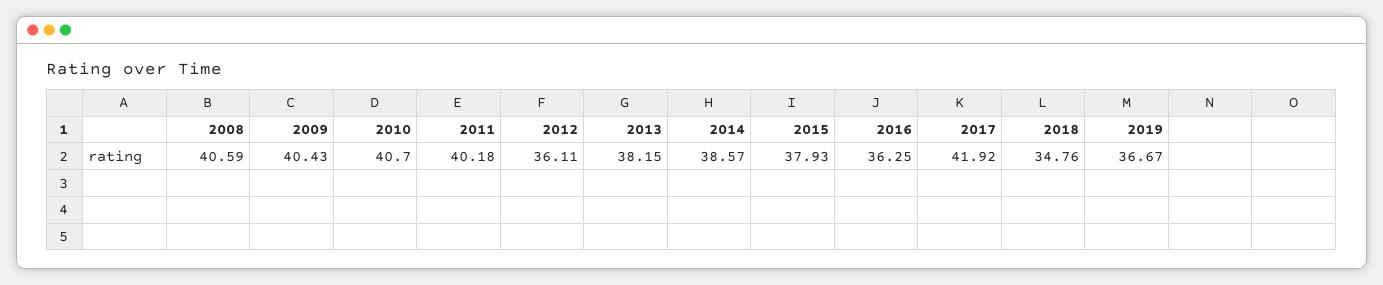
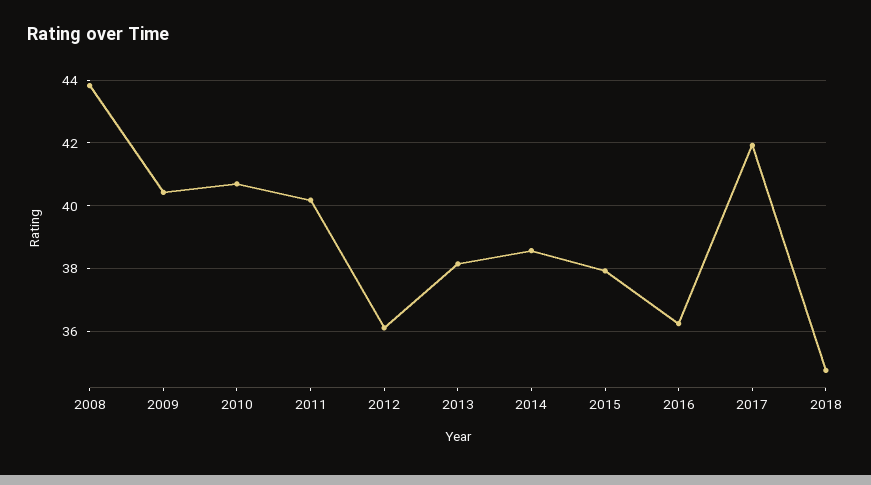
2008: 40.59 -> 43.8
2019: 36.67 -> none

